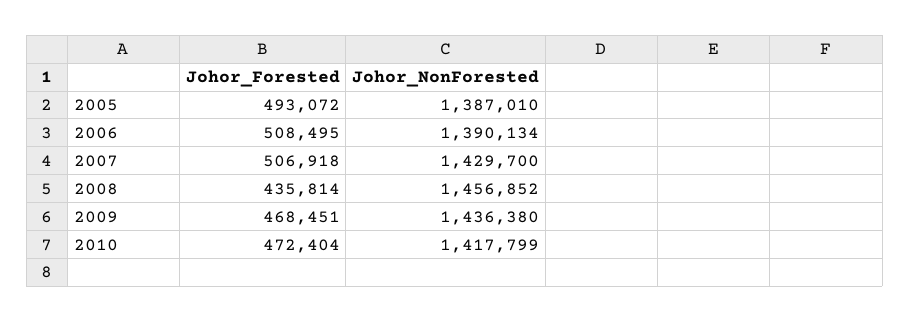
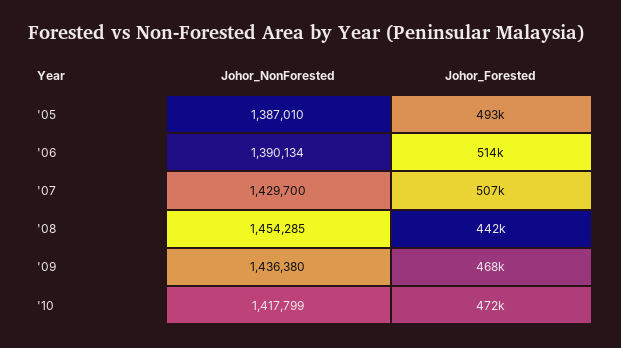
Johor_Forested, 2006: 508495 -> 514000
Johor_Forested, 2008: 435814 -> 442000
Johor_NonForested, 2008: 1456852 -> 1454285

